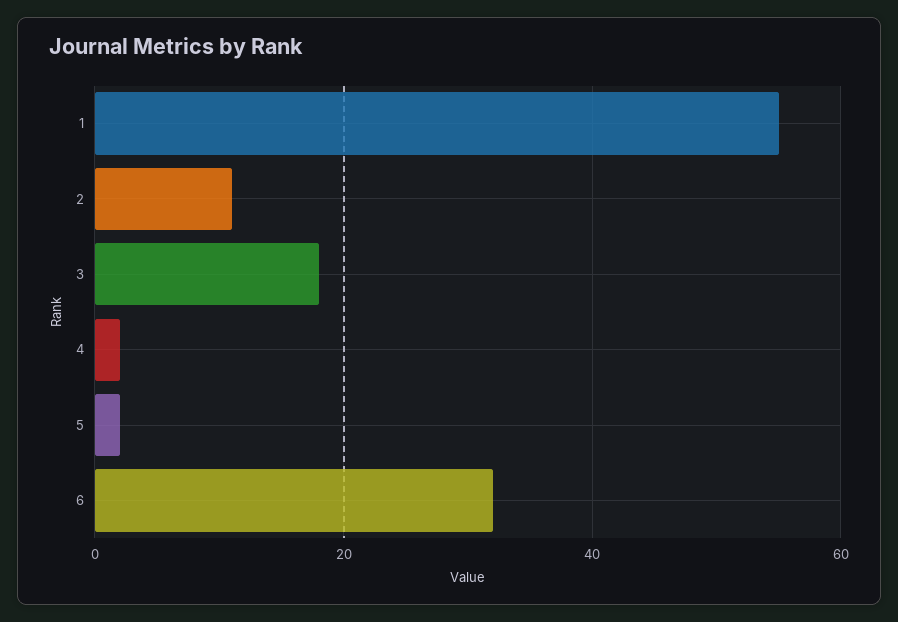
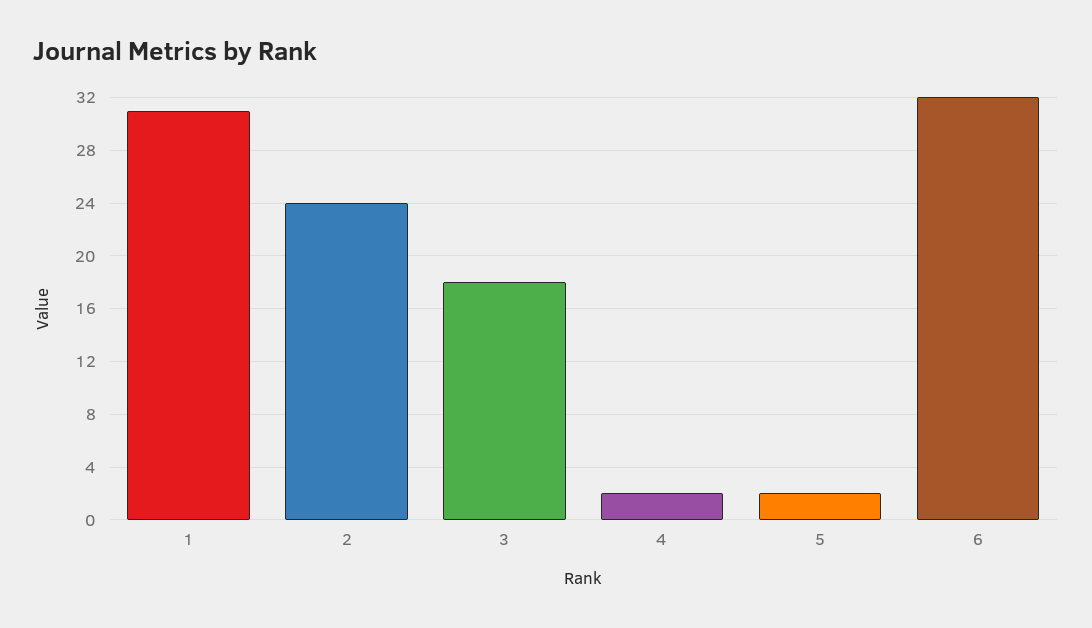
1: 55 -> 31
2: 10 -> 24

